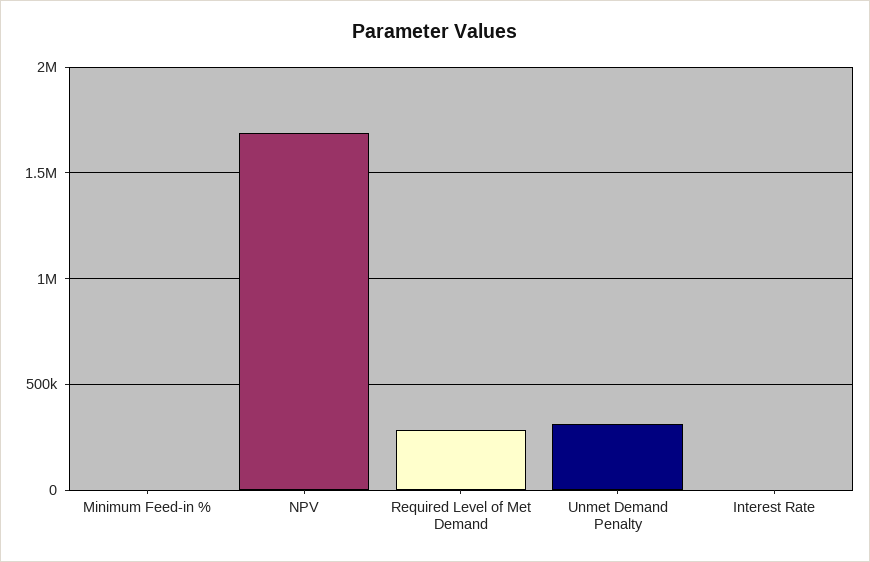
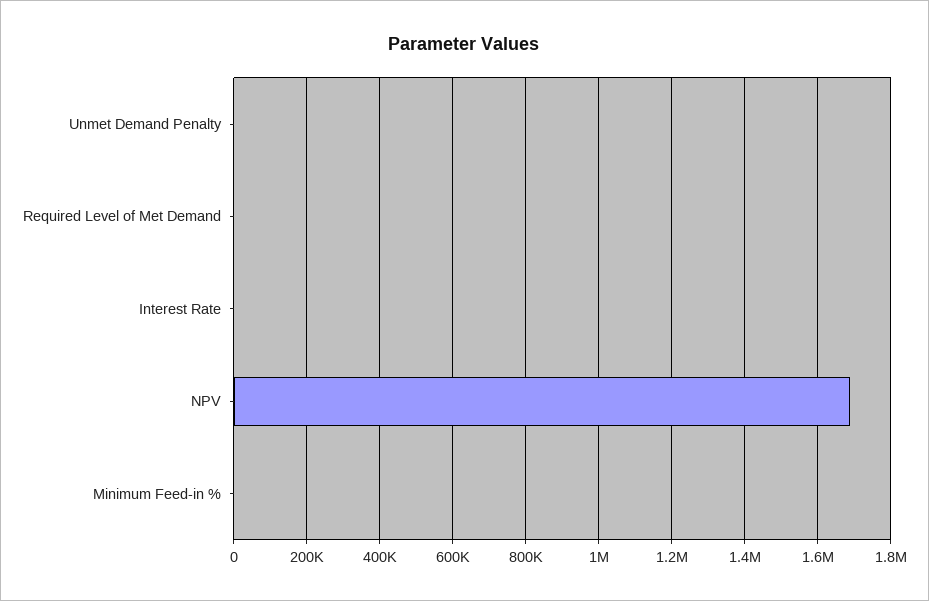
Required Level of Met Demand: 300000 -> 0
Unmet Demand Penalty: 300000 -> 0

